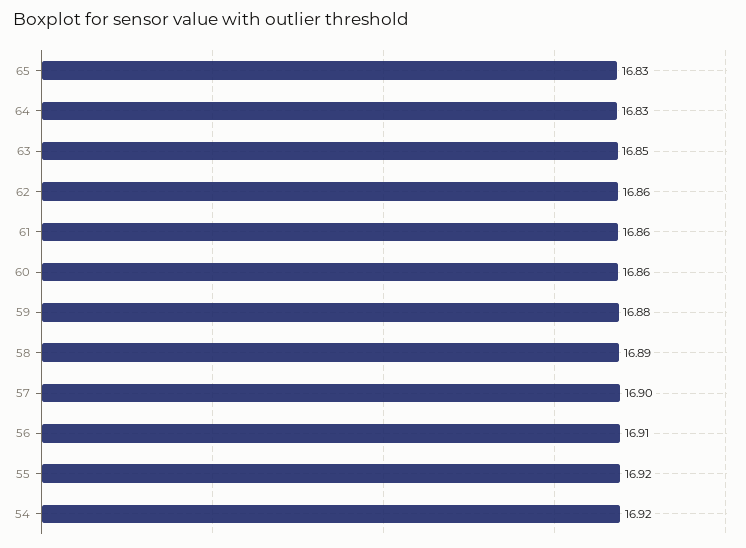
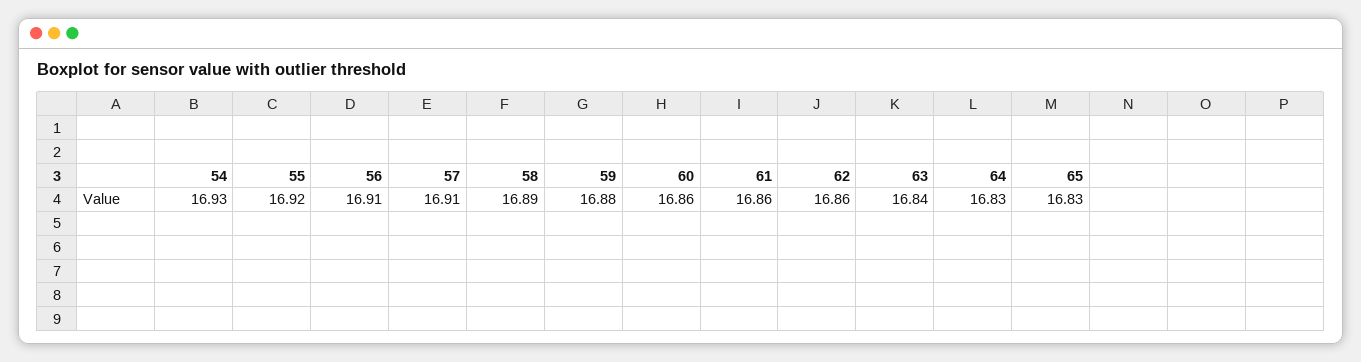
63: 16.85 -> 16.84
57: 16.9 -> 16.91
54: 16.92 -> 16.93

